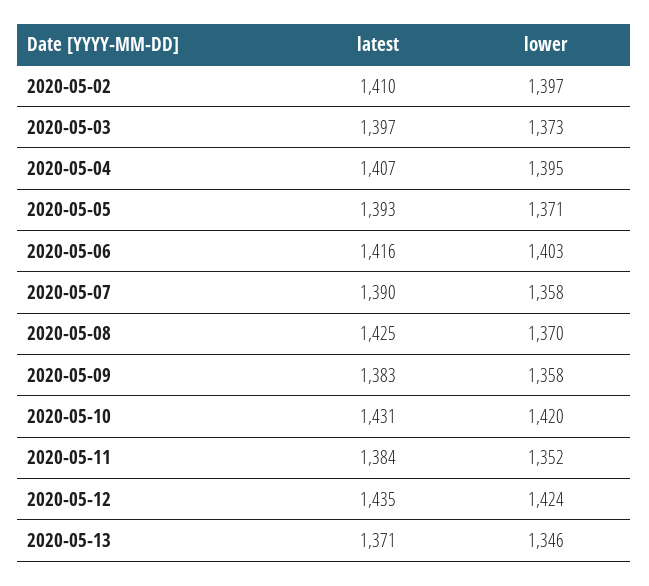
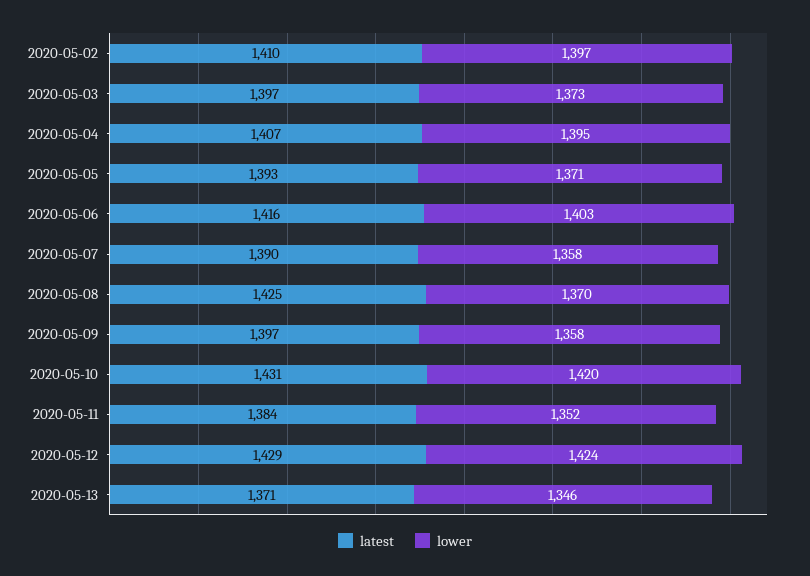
latest, 2020-05-09: 1383 -> 1397
latest, 2020-05-12: 1435 -> 1429

